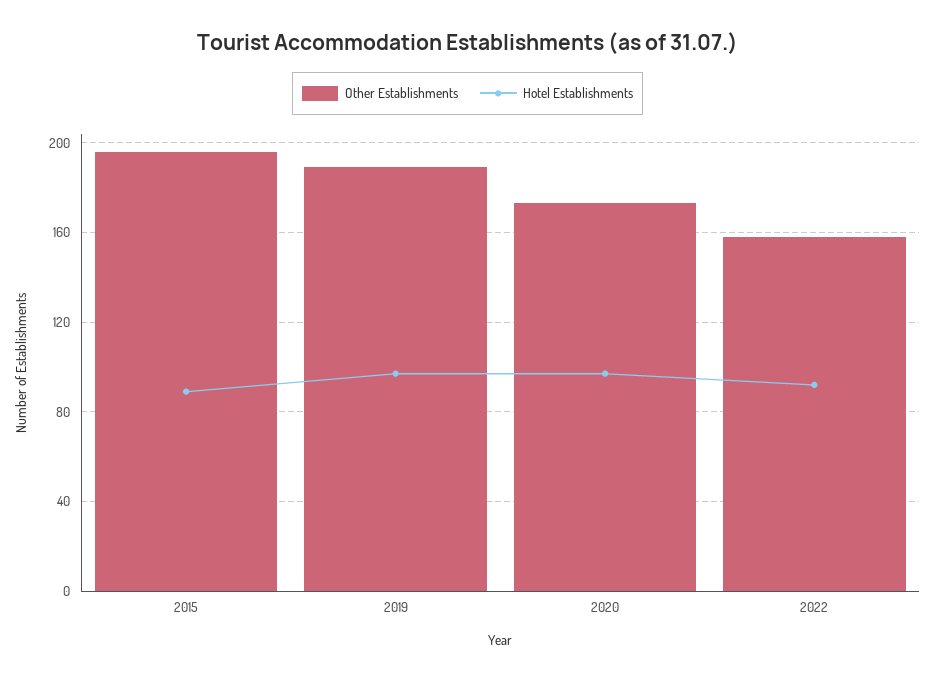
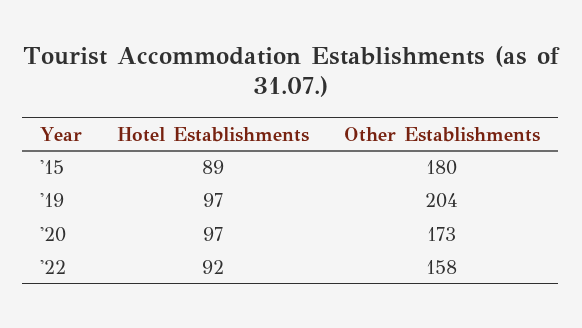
Other Establishments, 2015: 195 -> 180
Other Establishments, 2019: 190 -> 204

